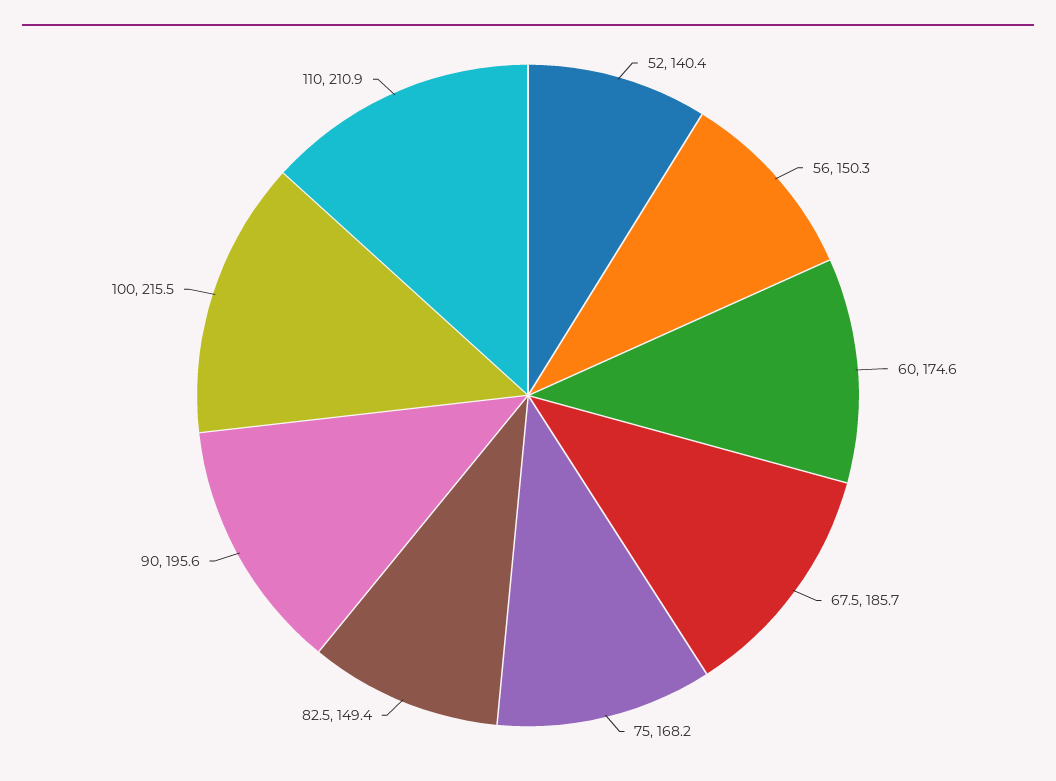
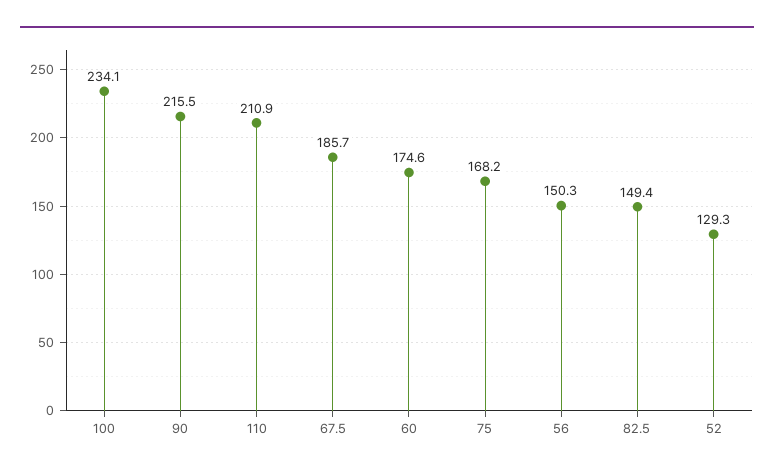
52: 140.4 -> 129.3
90: 195.6 -> 215.5
100: 215.5 -> 234.1

